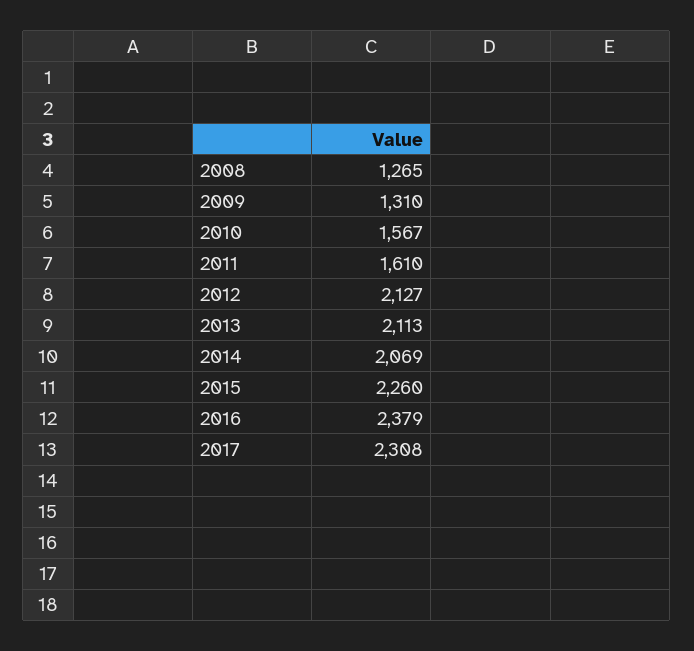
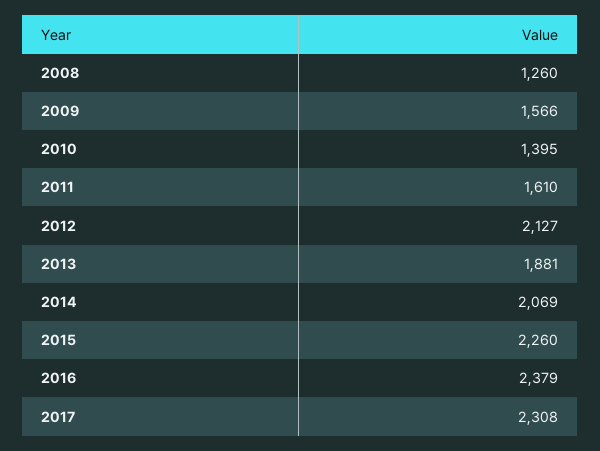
2008: 1265 -> 1260
2009: 1310 -> 1566
2010: 1567 -> 1395
2013: 2113 -> 1881

